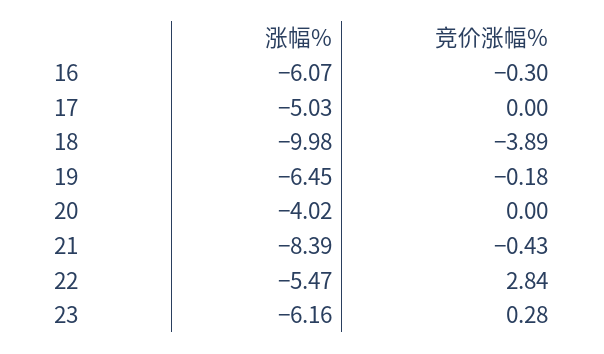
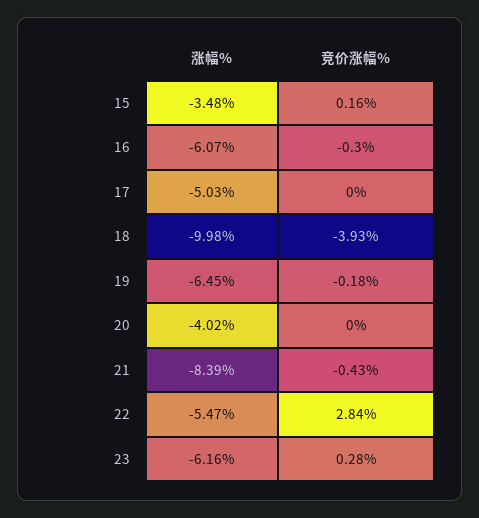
竞价涨幅%, 18: -3.89 -> -3.93
涨幅%, 15: none -> -3.48
竞价涨幅%, 15: none -> 0.16

